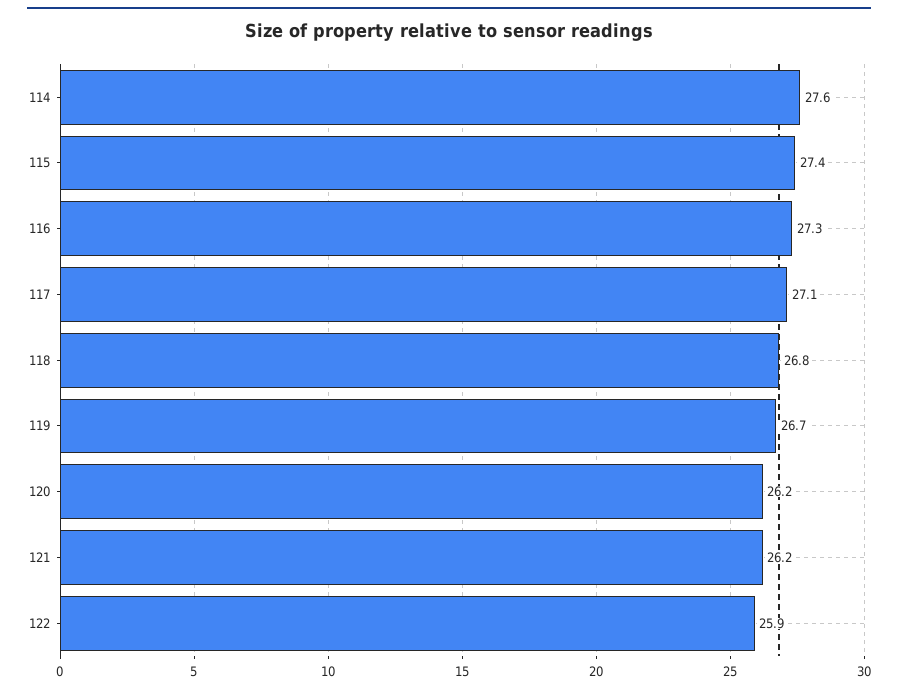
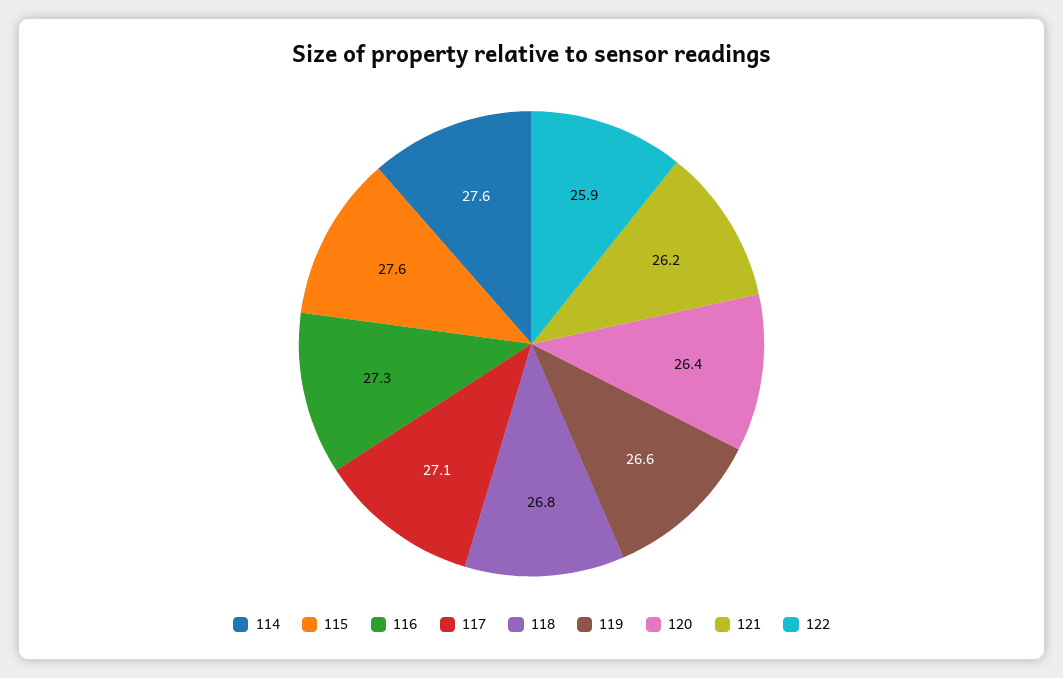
115: 27.4 -> 27.6
119: 26.7 -> 26.6
120: 26.2 -> 26.4

